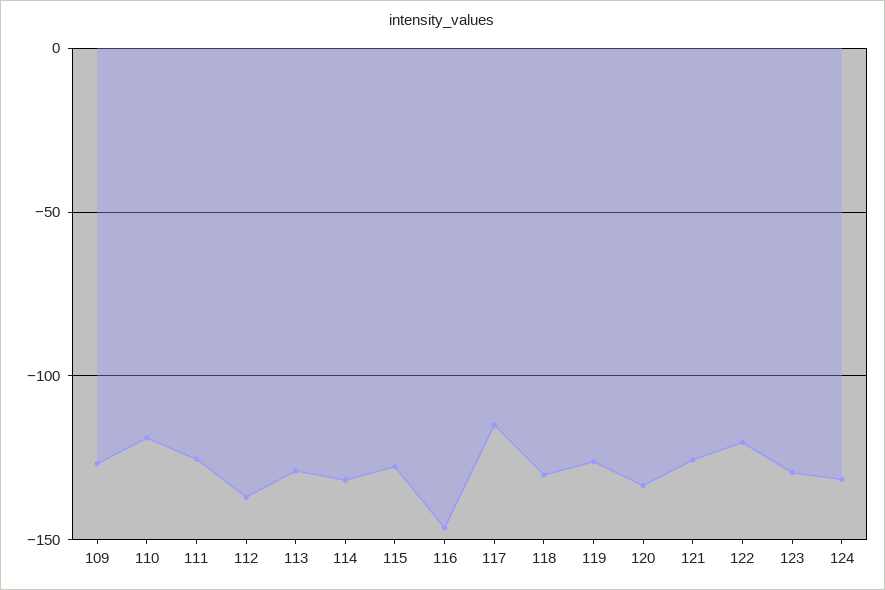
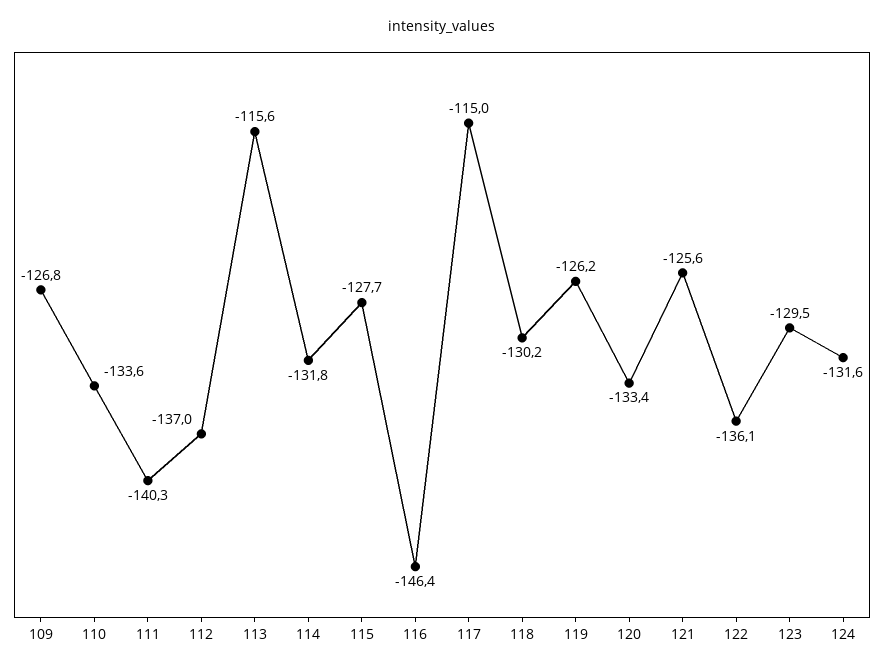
110: -120 -> -133.6
111: -125 -> -140.3
113: -130 -> -115.6
122: -120 -> -136.1

